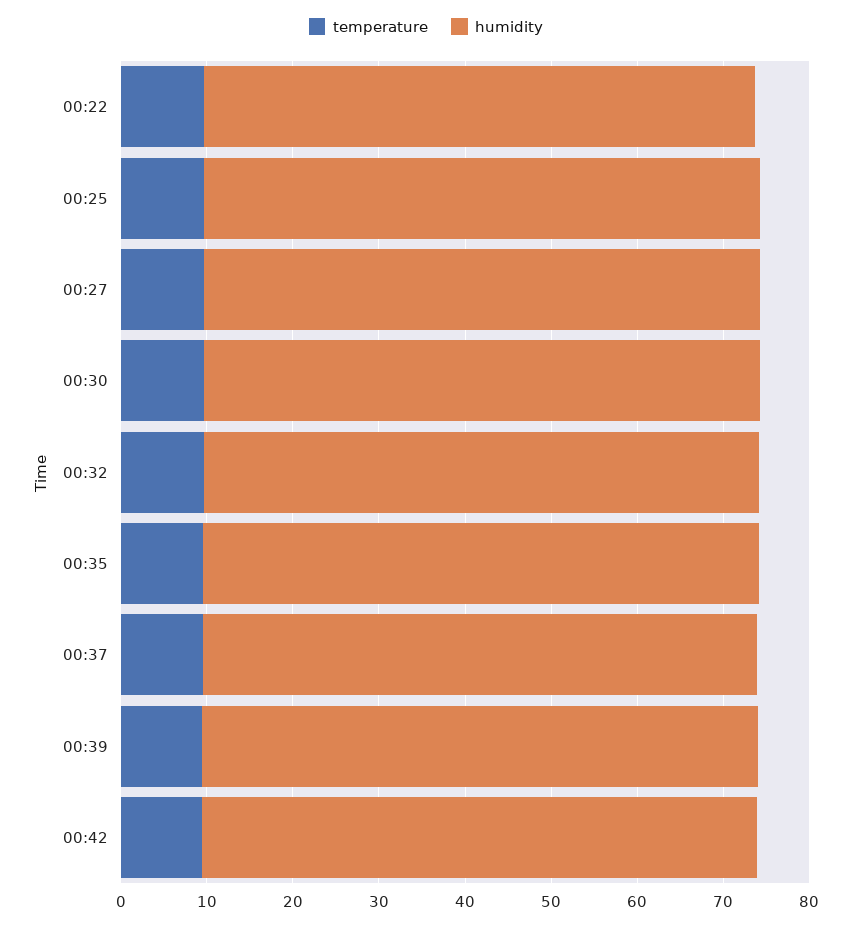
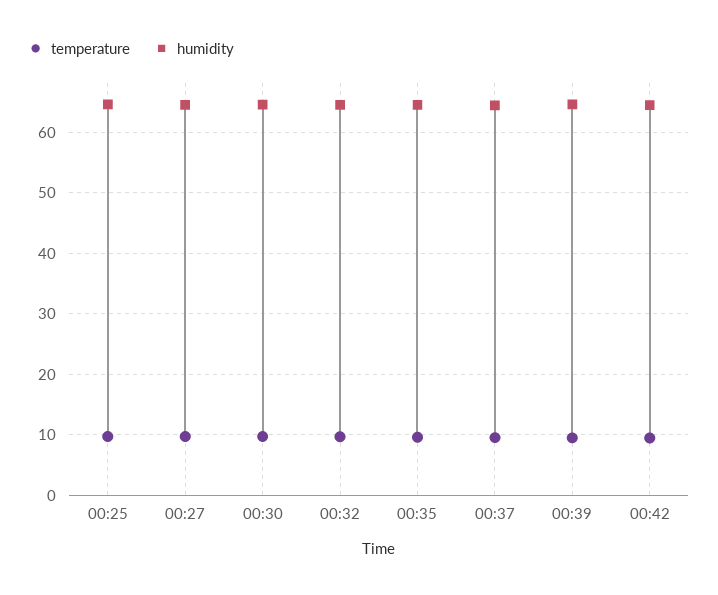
temperature, 00:22: 10 -> none
humidity, 00:22: 64 -> none

